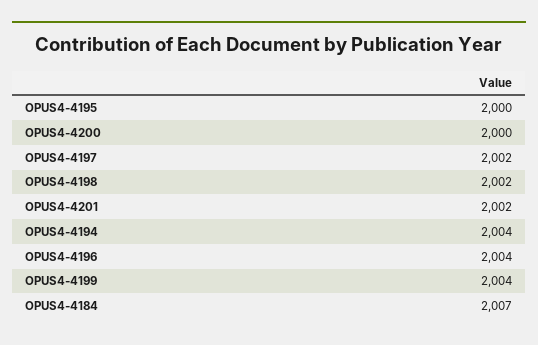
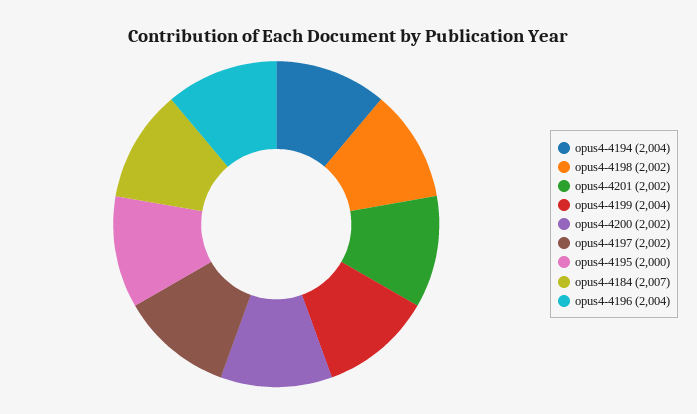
OPUS4-4200: 2000 -> 2002

